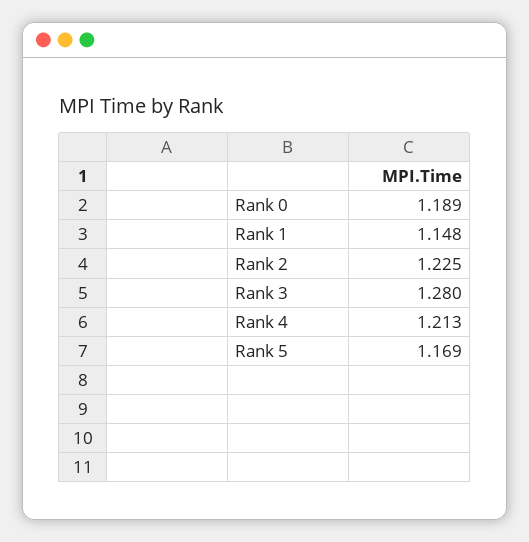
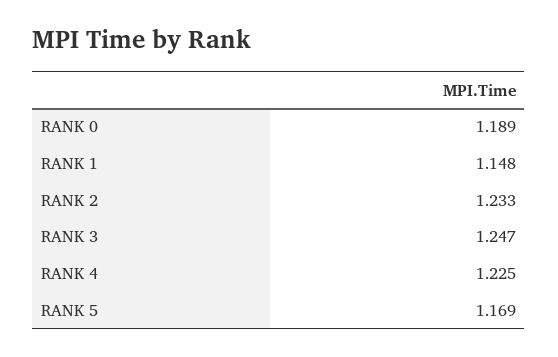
Rank 2: 1.225 -> 1.233
Rank 3: 1.28 -> 1.247
Rank 4: 1.213 -> 1.225

